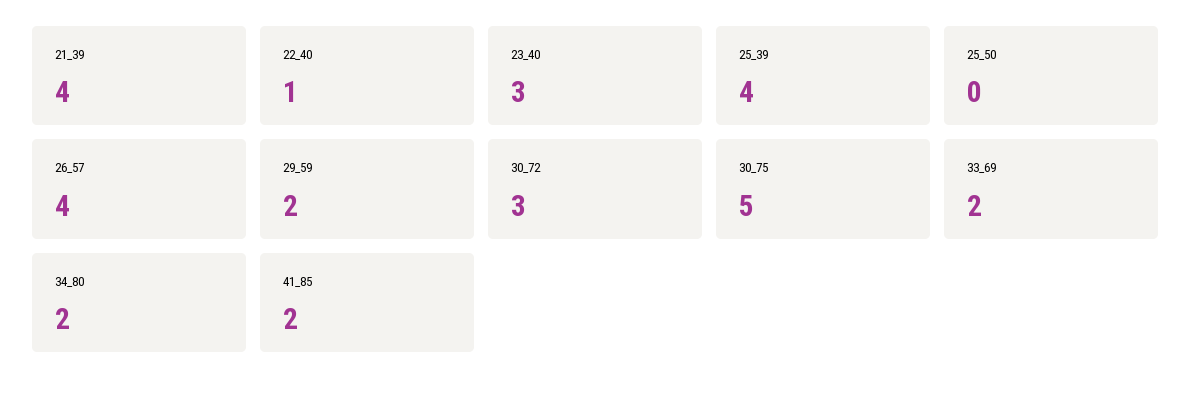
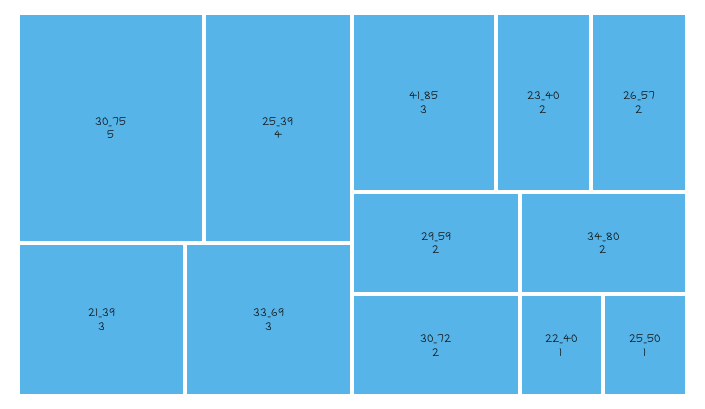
21_39: 4 -> 3
23_40: 3 -> 2
25_50: 0 -> 1
26_57: 4 -> 2
30_72: 3 -> 2
33_69: 2 -> 3
41_85: 2 -> 3

